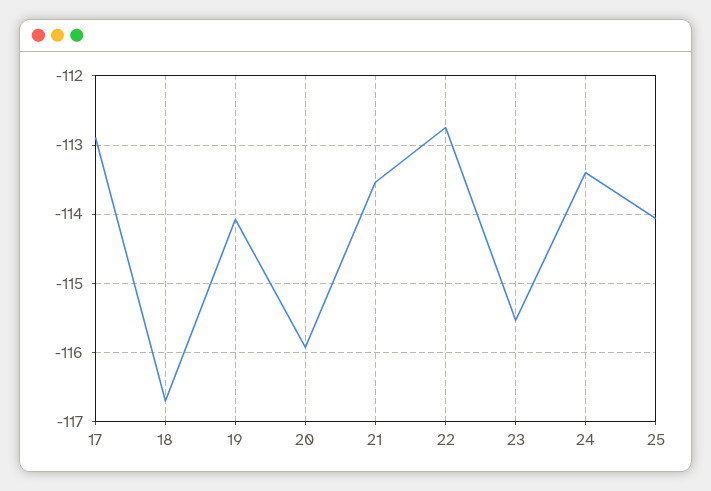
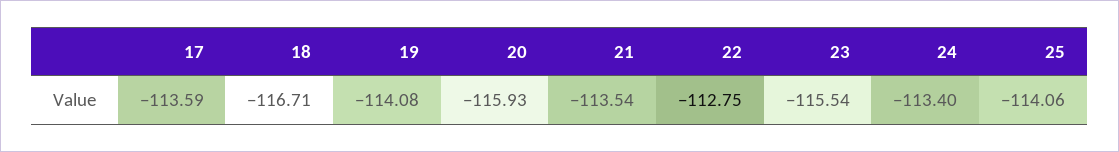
17: -112.9 -> -113.59

